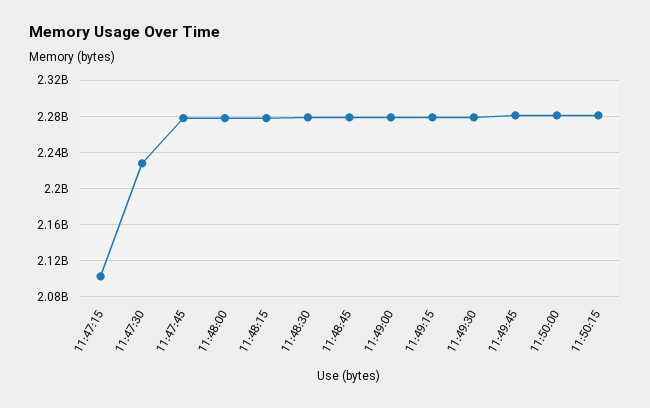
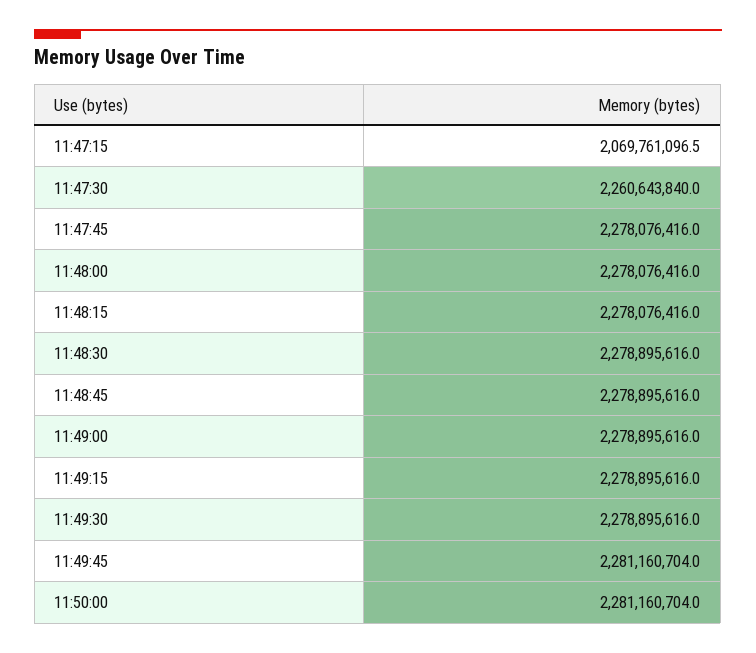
11:47:15: 2100000000 -> 2069761096.5
11:47:30: 2230000000 -> 2260643840
11:50:15: 2280000000 -> none

